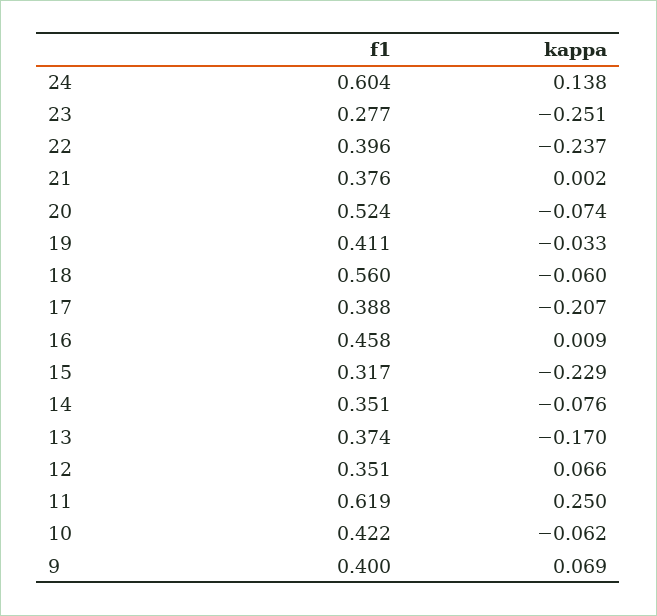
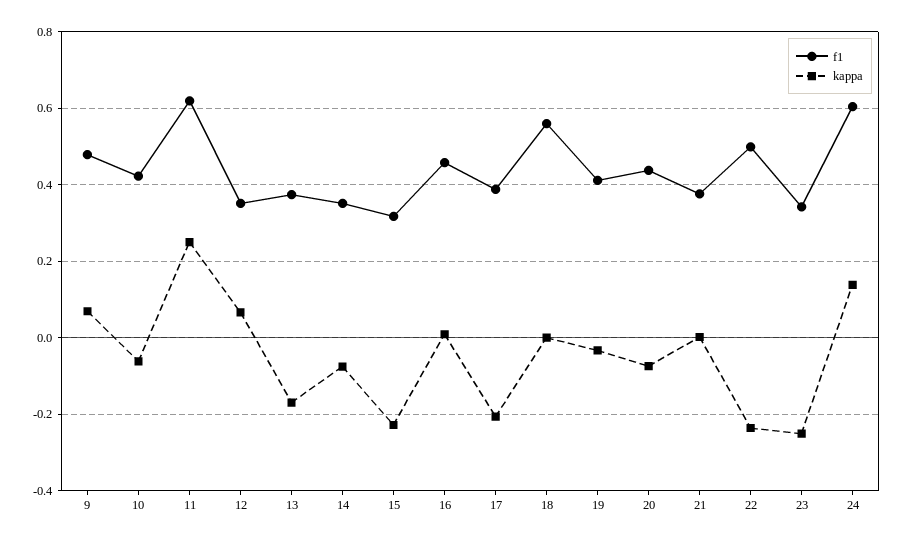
f1, 23: 0.277 -> 0.34
f1, 22: 0.396 -> 0.5
f1, 20: 0.524 -> 0.44
kappa, 18: -0.06 -> 0
f1, 9: 0.4 -> 0.48

